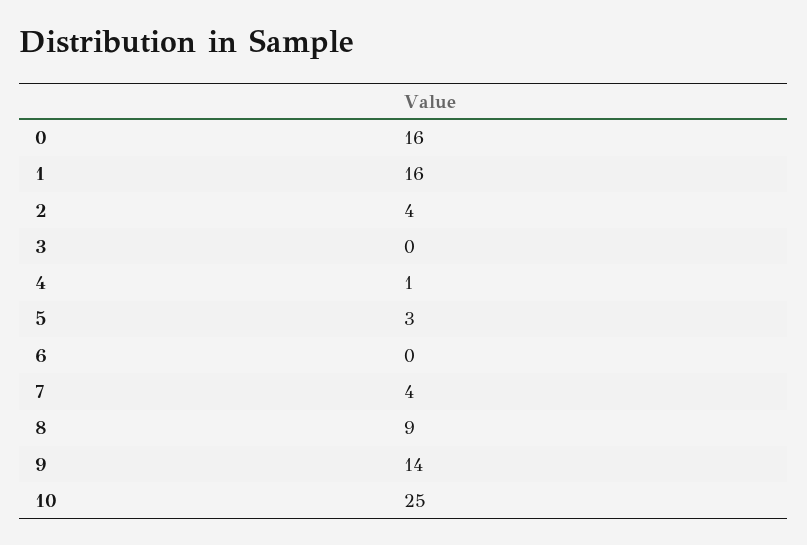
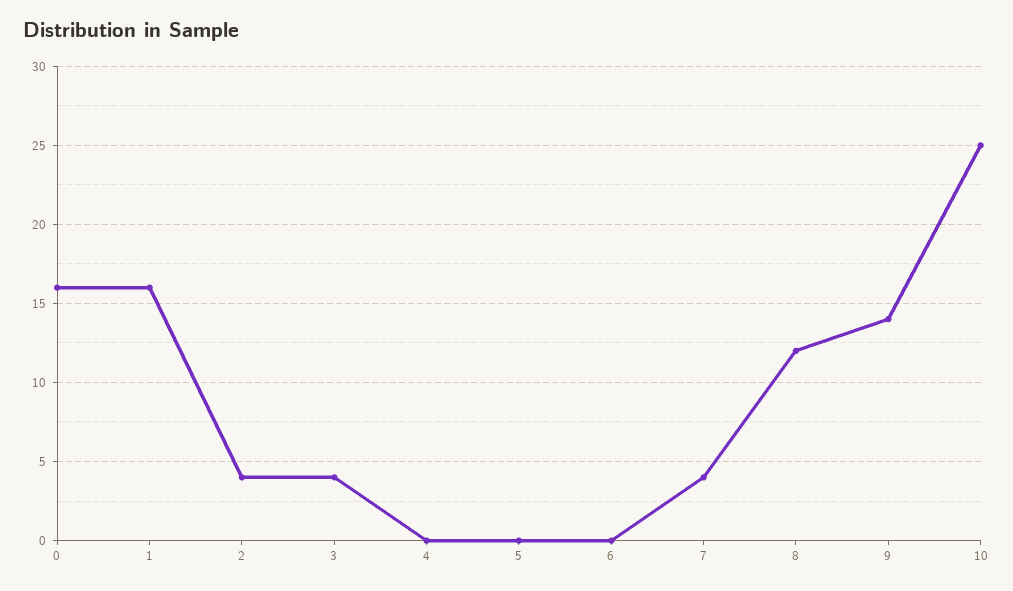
3: 0 -> 4
4: 1 -> 0
5: 3 -> 0
8: 9 -> 12

